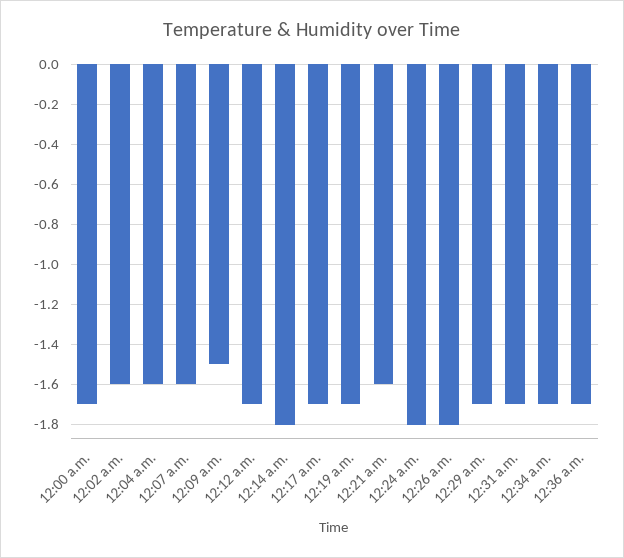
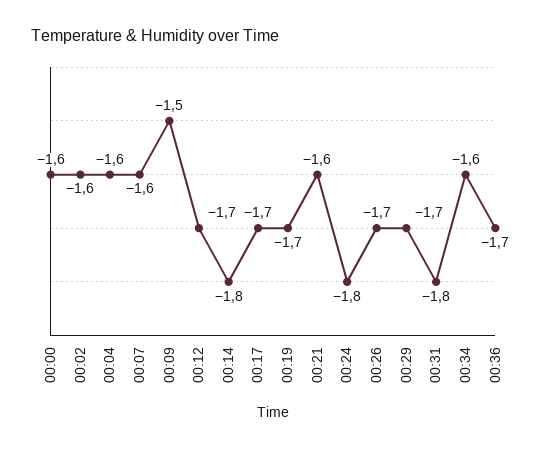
12:00 a.m.: -1.7 -> -1.6
12:26 a.m.: -1.8 -> -1.7
12:31 a.m.: -1.7 -> -1.8
12:34 a.m.: -1.7 -> -1.6

